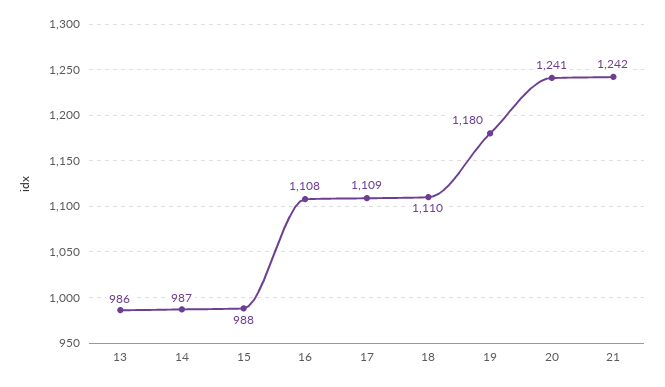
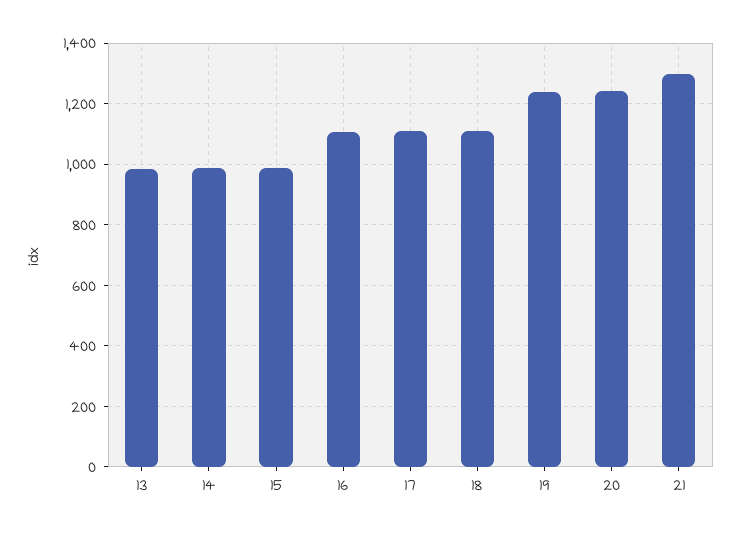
19: 1180 -> 1240
21: 1242 -> 1300

